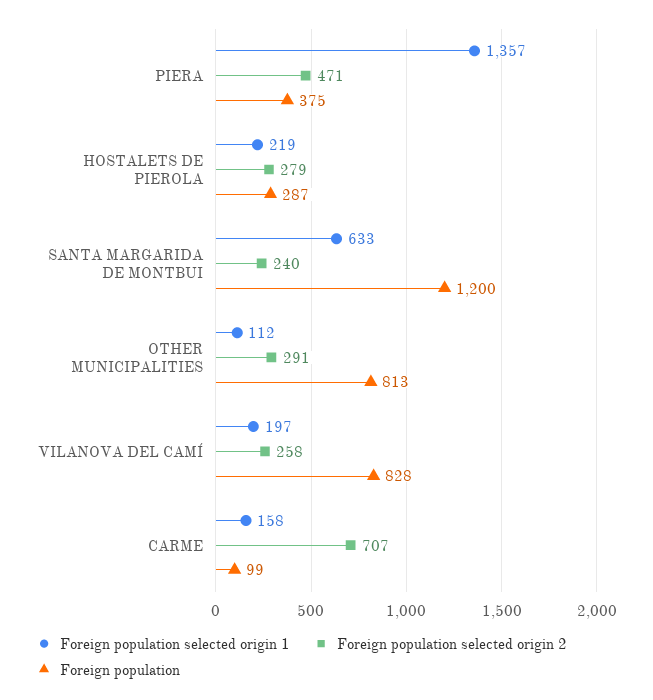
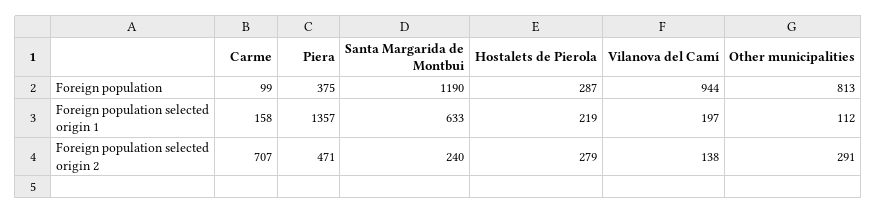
Foreign population, SANTA MARGARIDA DE MONTBUI: 1200 -> 1190
Foreign population selected origin 2, VILANOVA DEL CAMÍ: 258 -> 138
Foreign population, VILANOVA DEL CAMÍ: 828 -> 944

